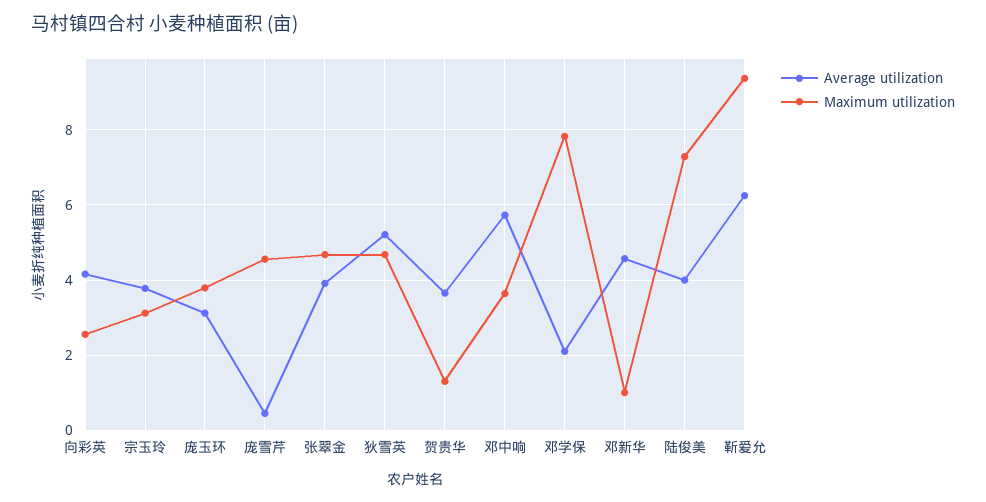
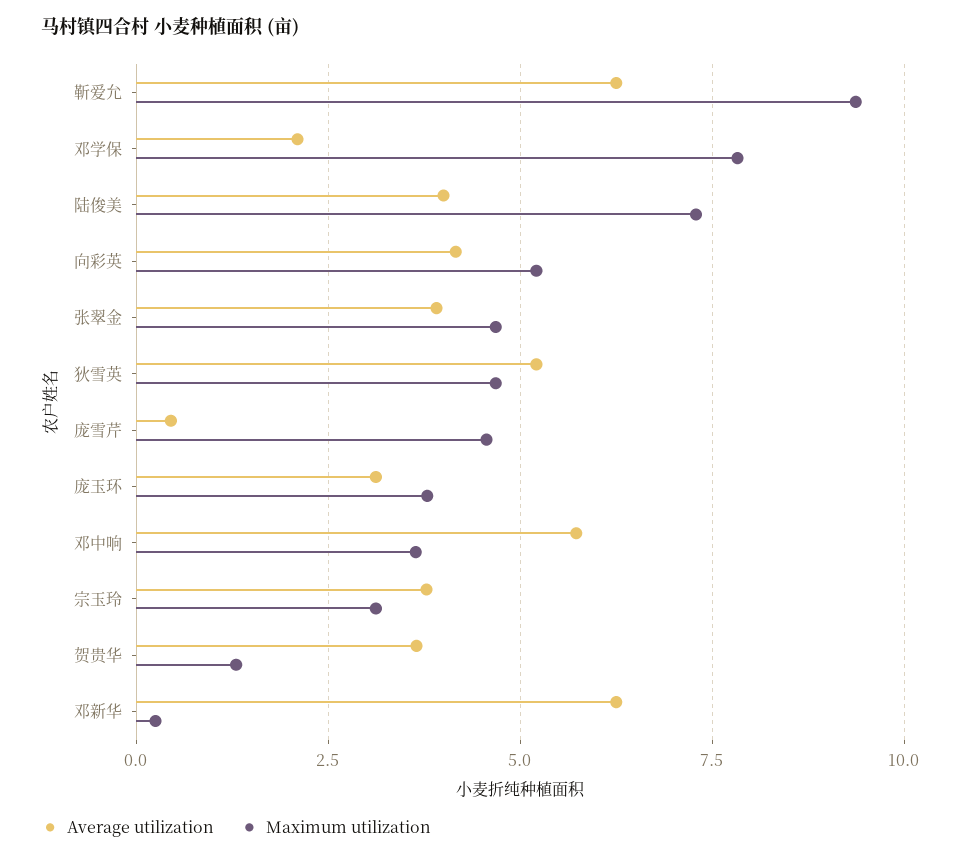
Maximum utilization, 向彩英: 2.6 -> 5.25
Average utilization, 邓新华: 4.6 -> 6.25
Maximum utilization, 邓新华: 1 -> 0.25

